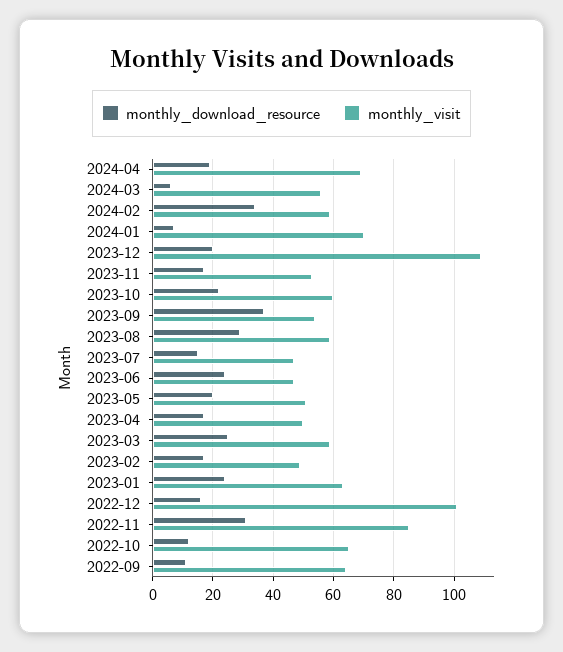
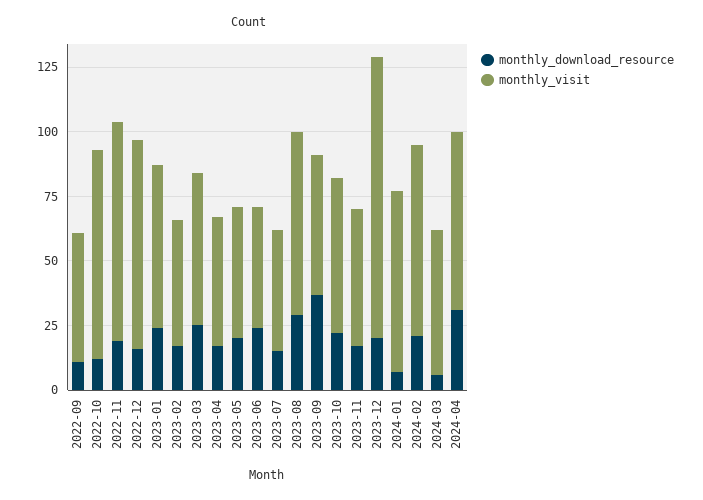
monthly_download_resource, 2024-04: 20 -> 30
monthly_download_resource, 2024-02: 35 -> 20
monthly_visit, 2024-02: 60 -> 75
monthly_visit, 2023-08: 60 -> 70
monthly_visit, 2022-12: 100 -> 80
monthly_download_resource, 2022-11: 30 -> 20
monthly_visit, 2022-10: 65 -> 80
monthly_visit, 2022-09: 65 -> 50

